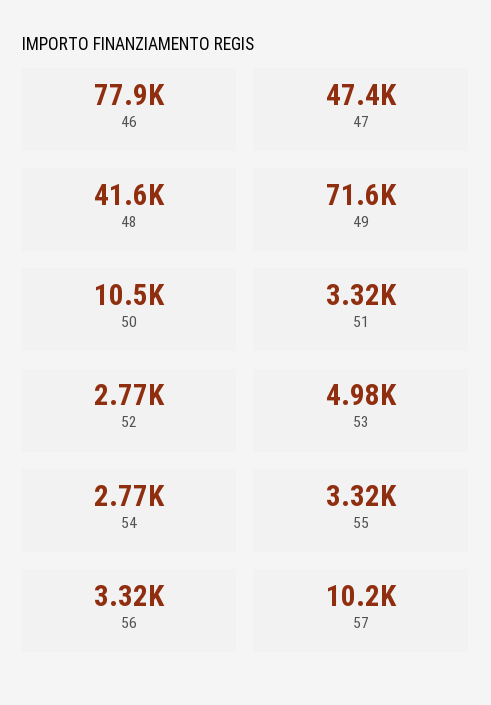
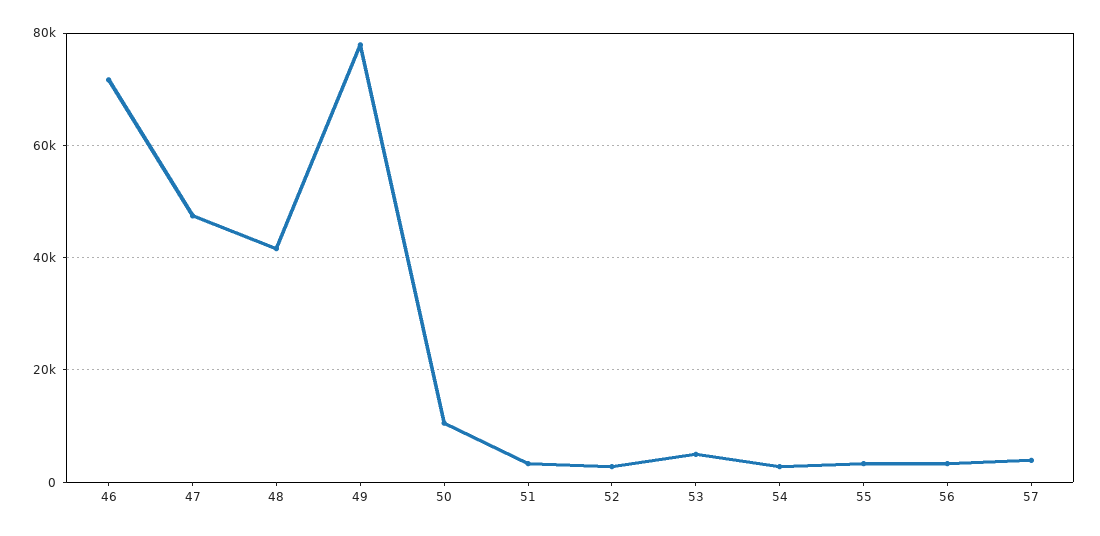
46: 77900 -> 72000
49: 71600 -> 78000
57: 10200 -> 4000

